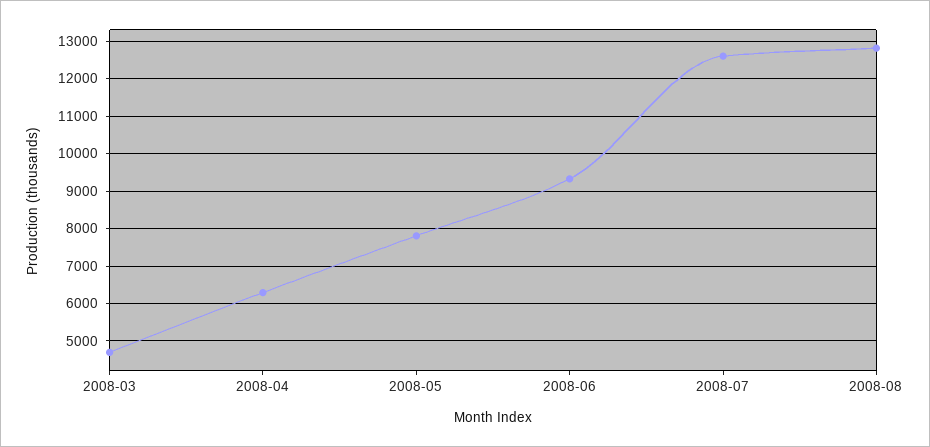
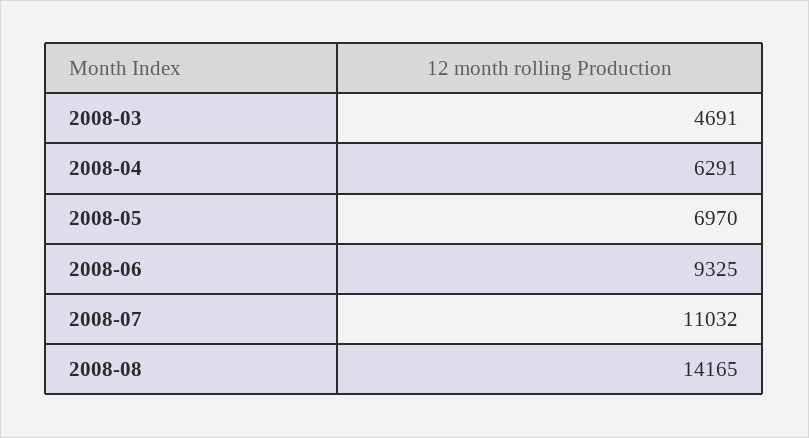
2008-05: 7800 -> 6970
2008-07: 12600 -> 11032
2008-08: 12800 -> 14165

